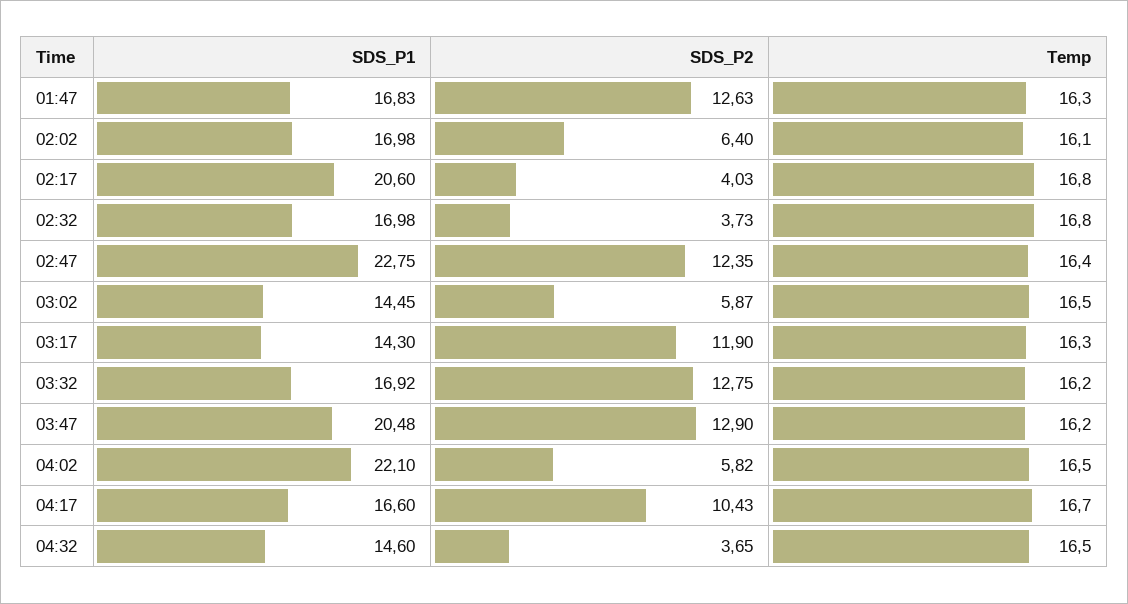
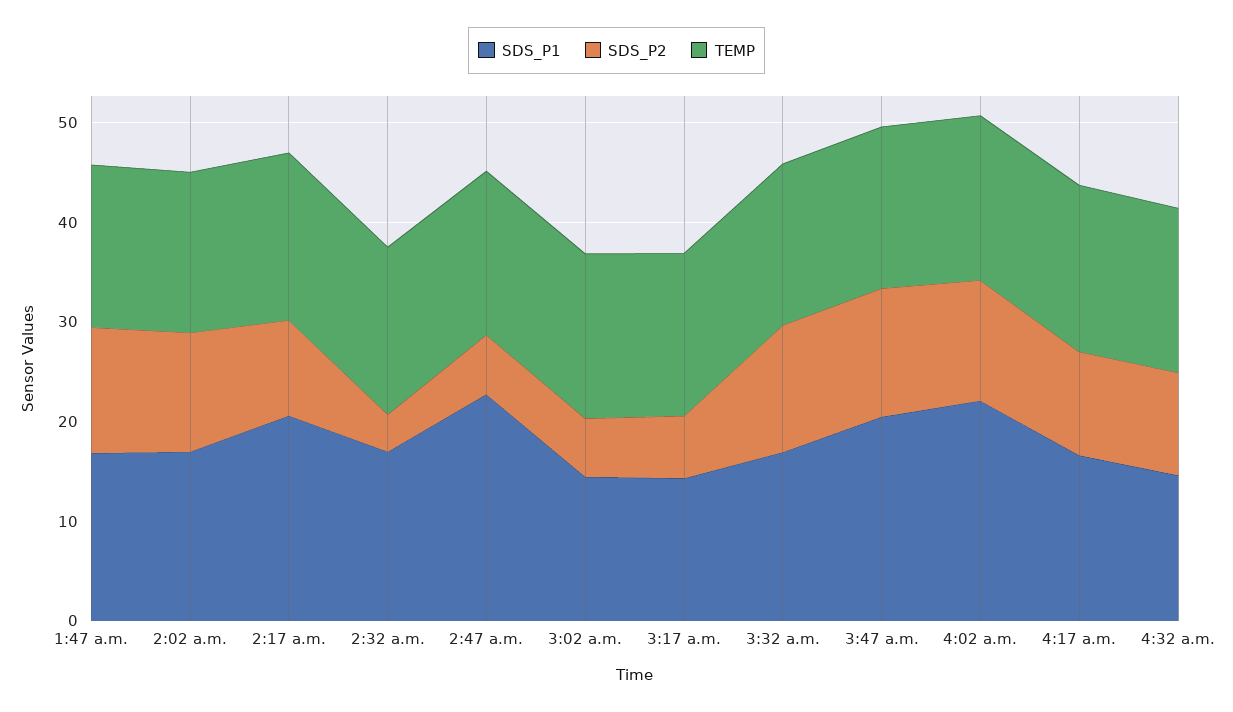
SDS_P2, 02:02: 6.4 -> 12
SDS_P2, 02:17: 4.03 -> 10
SDS_P2, 02:47: 12.35 -> 6
SDS_P2, 03:17: 11.9 -> 6
SDS_P2, 04:02: 5.82 -> 12
SDS_P2, 04:32: 3.65 -> 10

